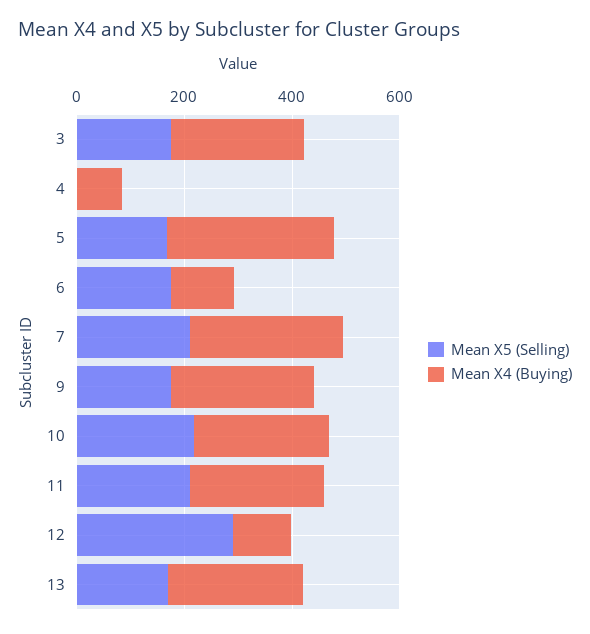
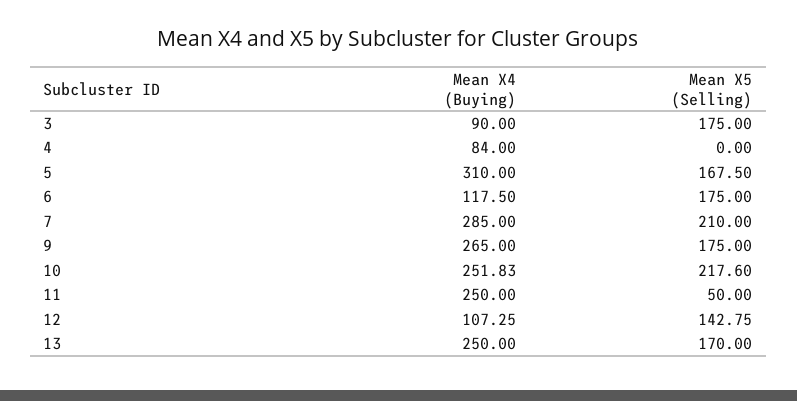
Mean X4 (Buying), 3: 250 -> 90
Mean X5 (Selling), 11: 200 -> 50
Mean X5 (Selling), 12: 300 -> 142.75

